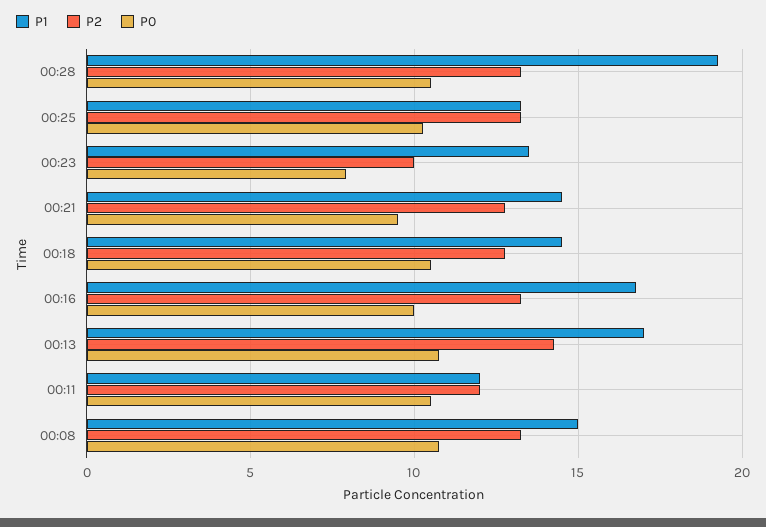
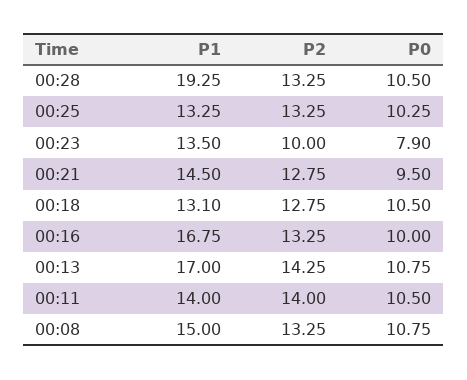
P1, 00:18: 14.5 -> 13.1
P1, 00:11: 12 -> 14
P2, 00:11: 12 -> 14

